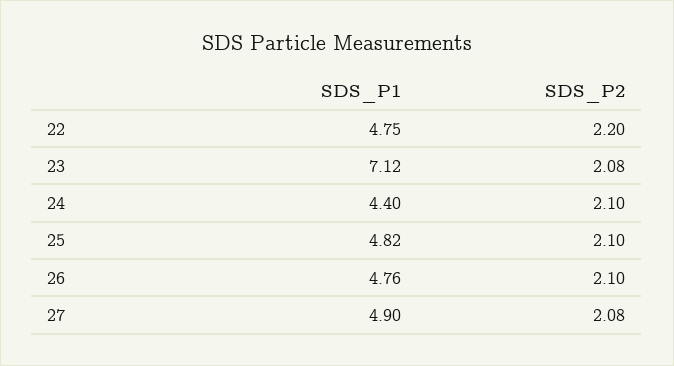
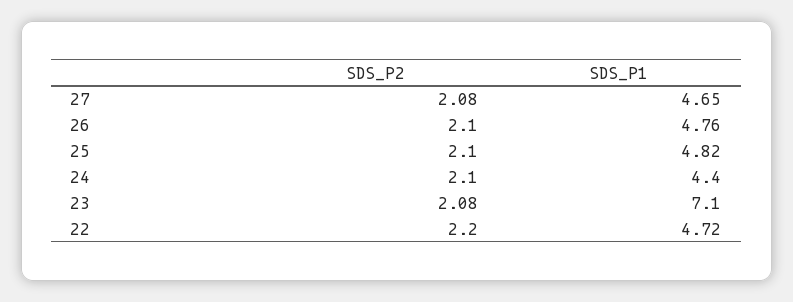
SDS_P1, 22: 4.75 -> 4.72
SDS_P1, 23: 7.12 -> 7.1
SDS_P1, 27: 4.9 -> 4.65

